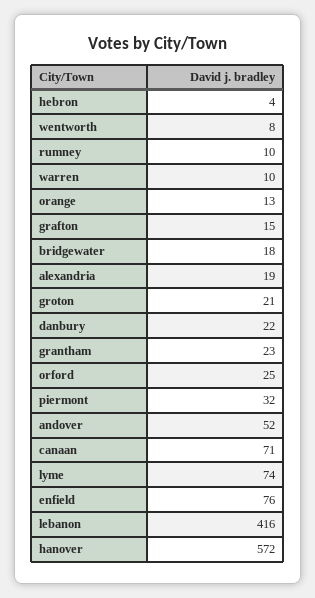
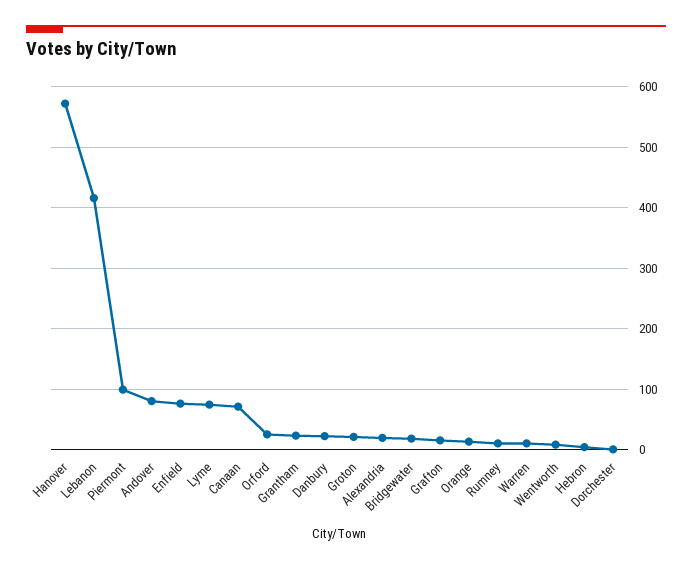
piermont: 32 -> 100
andover: 52 -> 80
Dorchester: none -> 0

